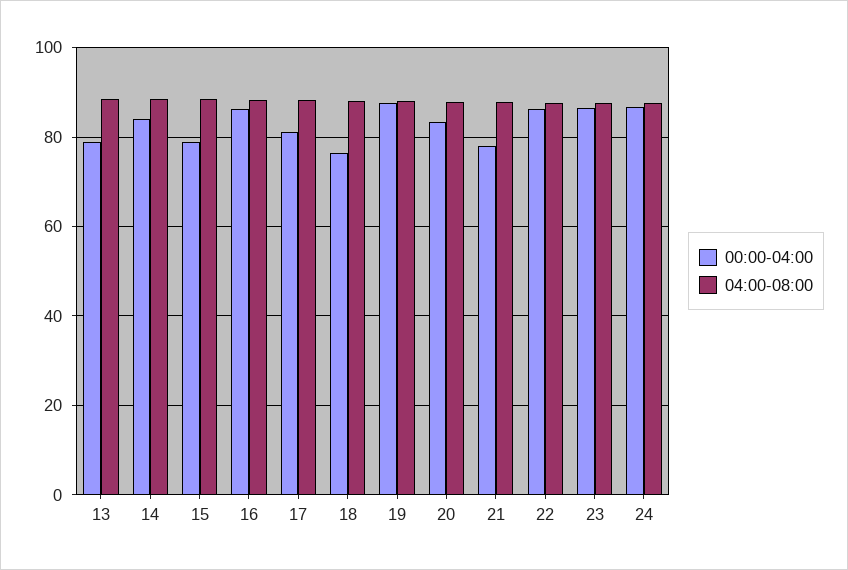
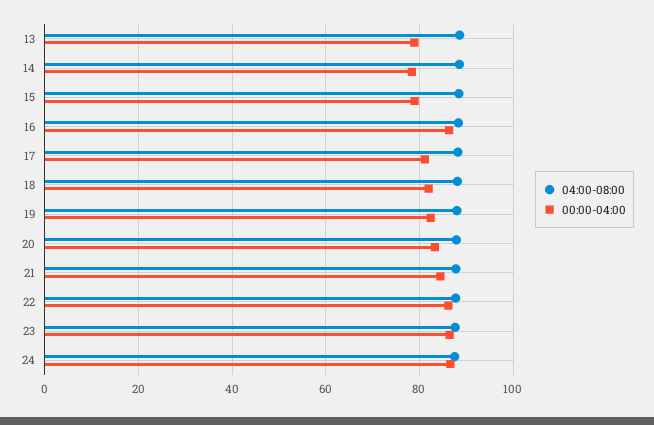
00:00-04:00, 14: 84 -> 78
00:00-04:00, 18: 76 -> 82
00:00-04:00, 19: 88 -> 82
00:00-04:00, 21: 78 -> 84

